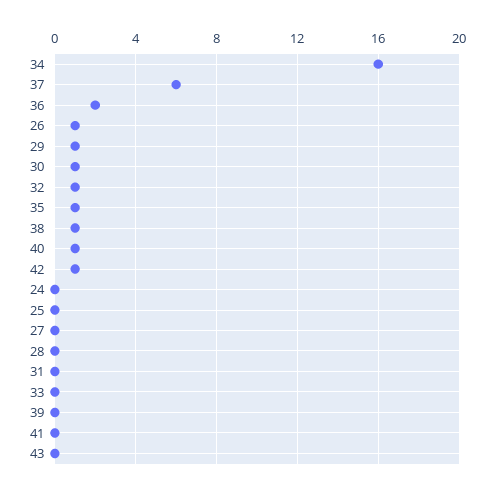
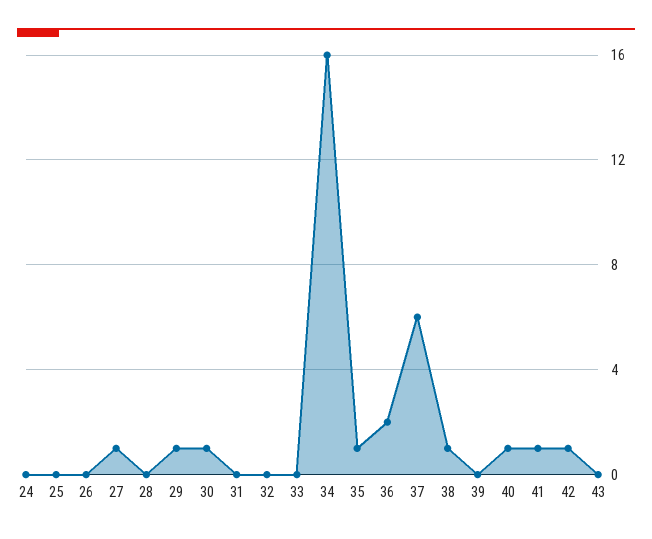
26: 1 -> 0
32: 1 -> 0
27: 0 -> 1
41: 0 -> 1

